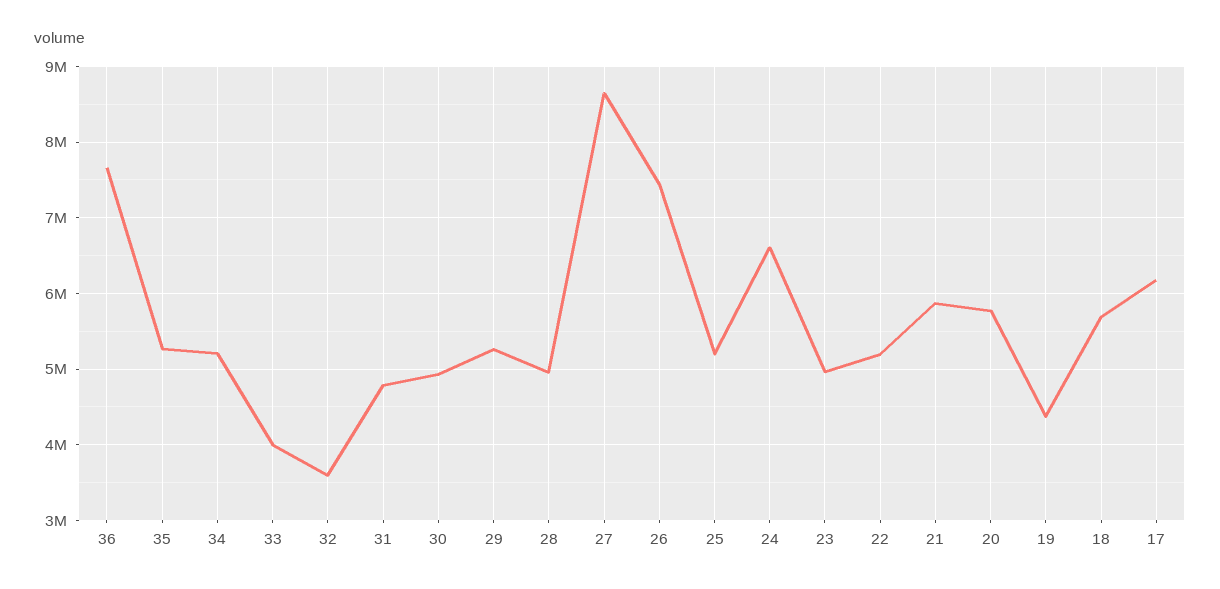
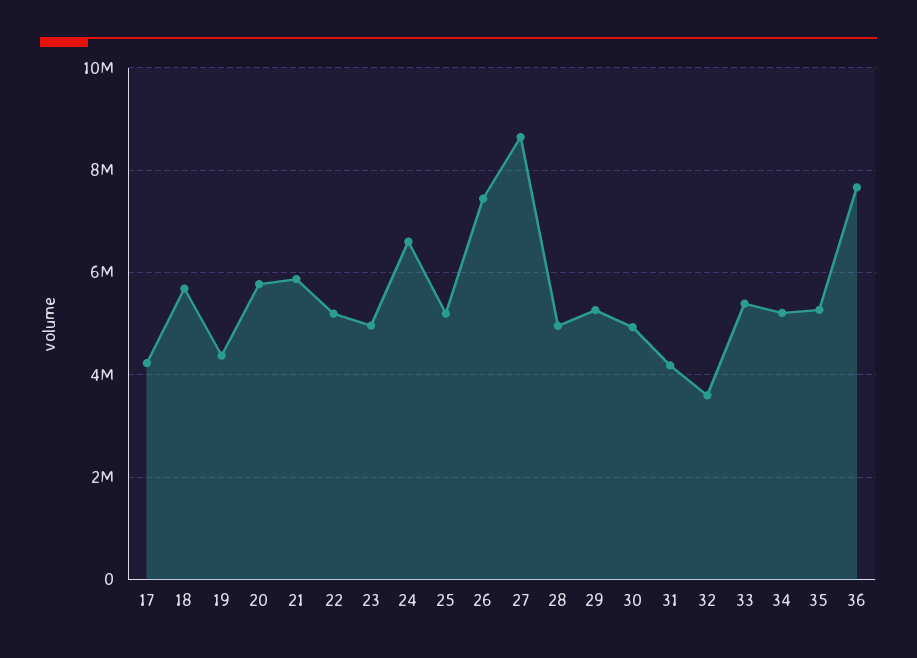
33: 4000000 -> 5400000
31: 4800000 -> 4200000
17: 6200000 -> 4200000

